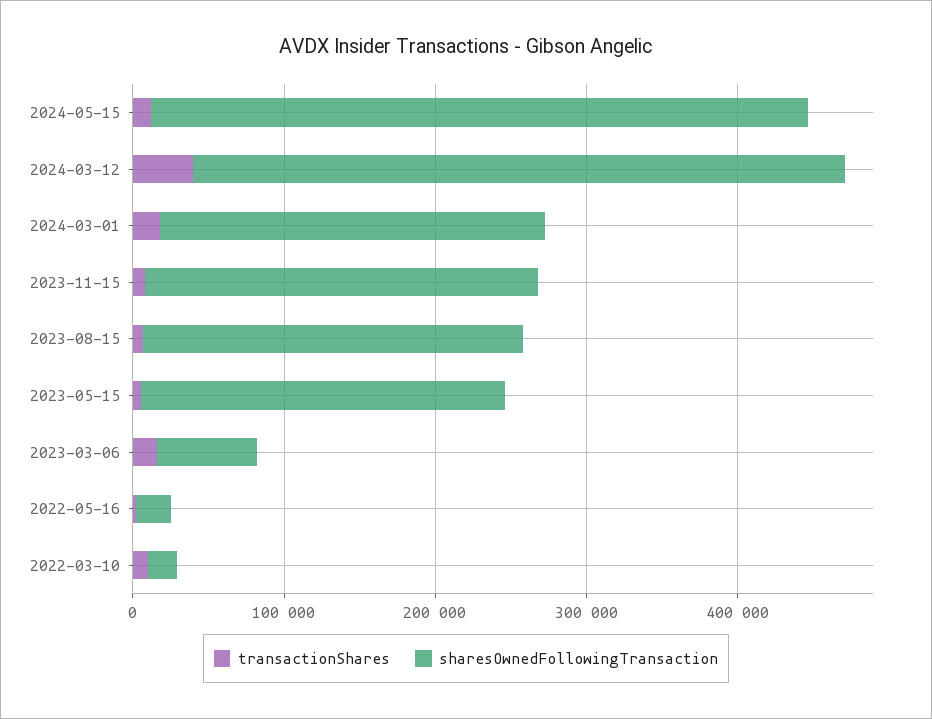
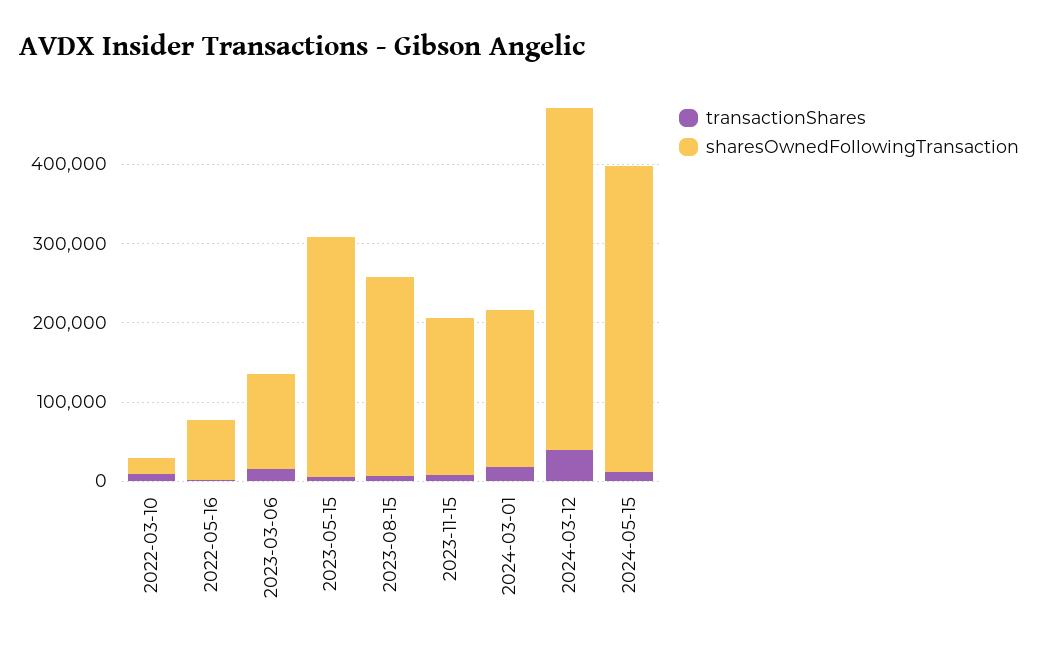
sharesOwnedFollowingTransaction, 2024-05-15: 440000 -> 380000
sharesOwnedFollowingTransaction, 2024-03-01: 260000 -> 200000
sharesOwnedFollowingTransaction, 2023-11-15: 260000 -> 200000
sharesOwnedFollowingTransaction, 2023-05-15: 240000 -> 300000
sharesOwnedFollowingTransaction, 2023-03-06: 60000 -> 120000
sharesOwnedFollowingTransaction, 2022-05-16: 20000 -> 80000

